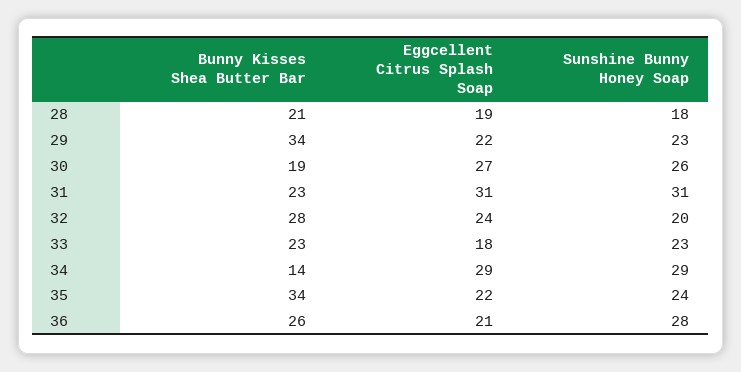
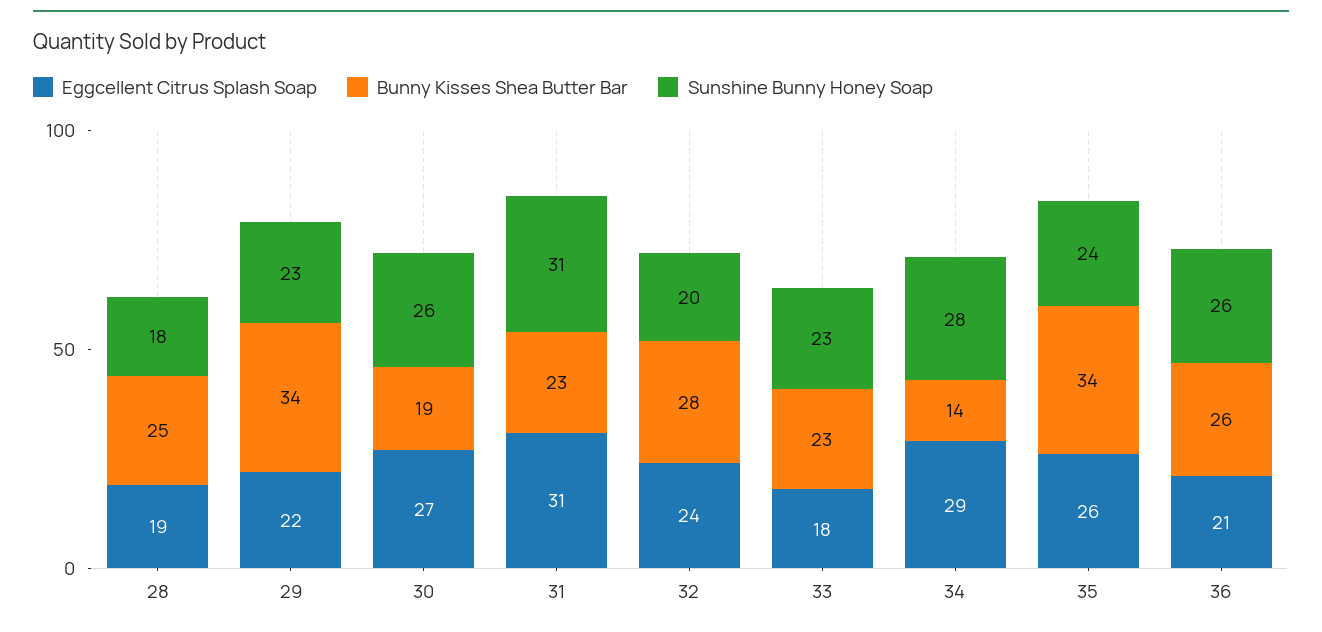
Bunny Kisses Shea Butter Bar, 28: 21 -> 25
Sunshine Bunny Honey Soap, 34: 29 -> 28
Eggcellent Citrus Splash Soap, 35: 22 -> 26
Sunshine Bunny Honey Soap, 36: 28 -> 26

